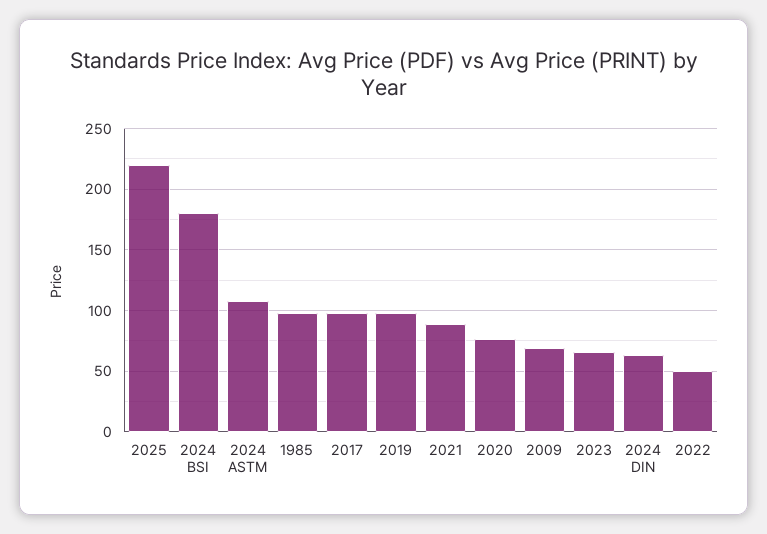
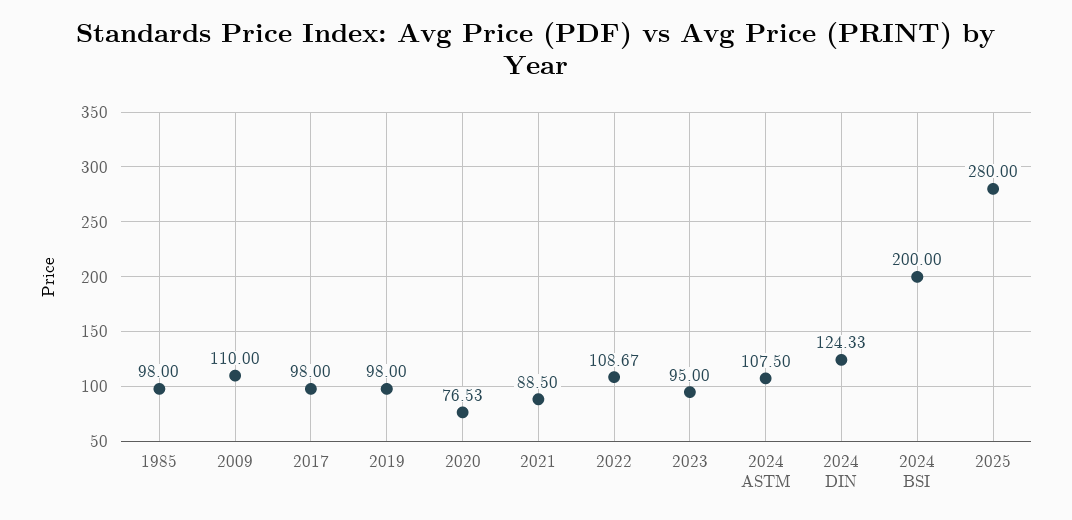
2025: 220 -> 280
2024 BSI: 180 -> 200
2009: 70 -> 110
2023: 65 -> 95
2024 DIN: 65 -> 124.33
2022: 50 -> 108.67

